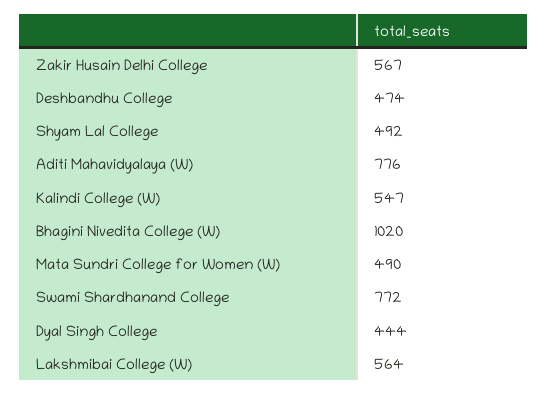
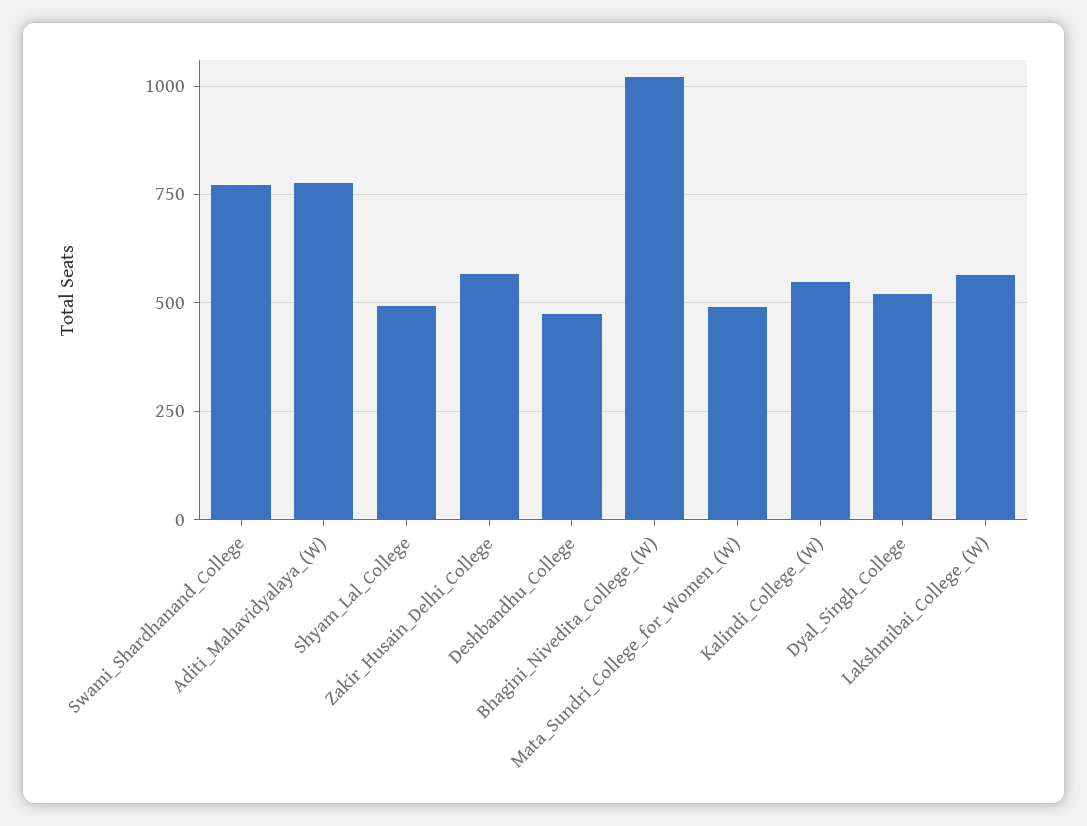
Dyal Singh College: 444 -> 525

